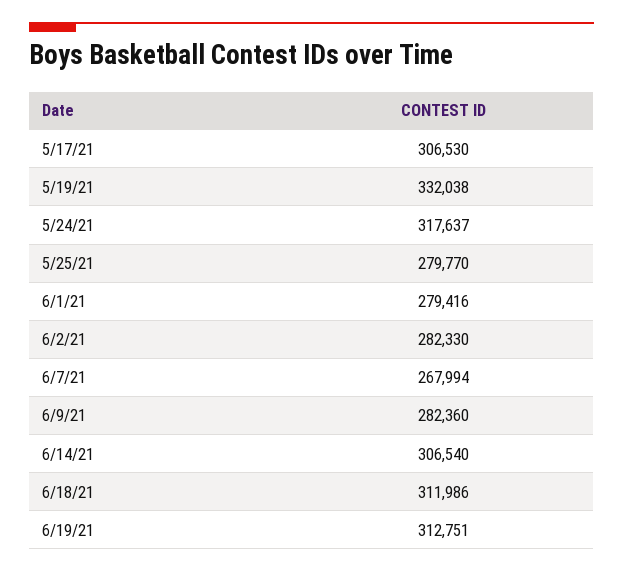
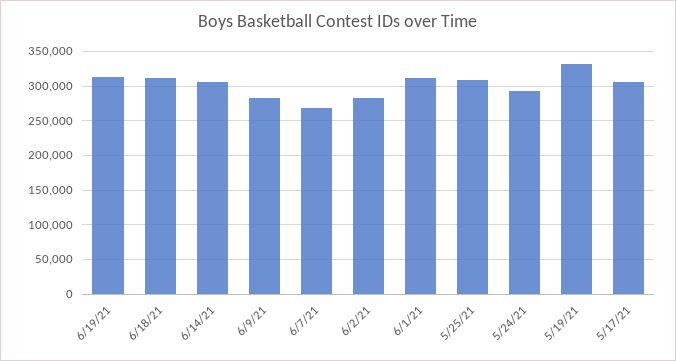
5/24/21: 317637 -> 290000
5/25/21: 279770 -> 310000
6/1/21: 279416 -> 310000

